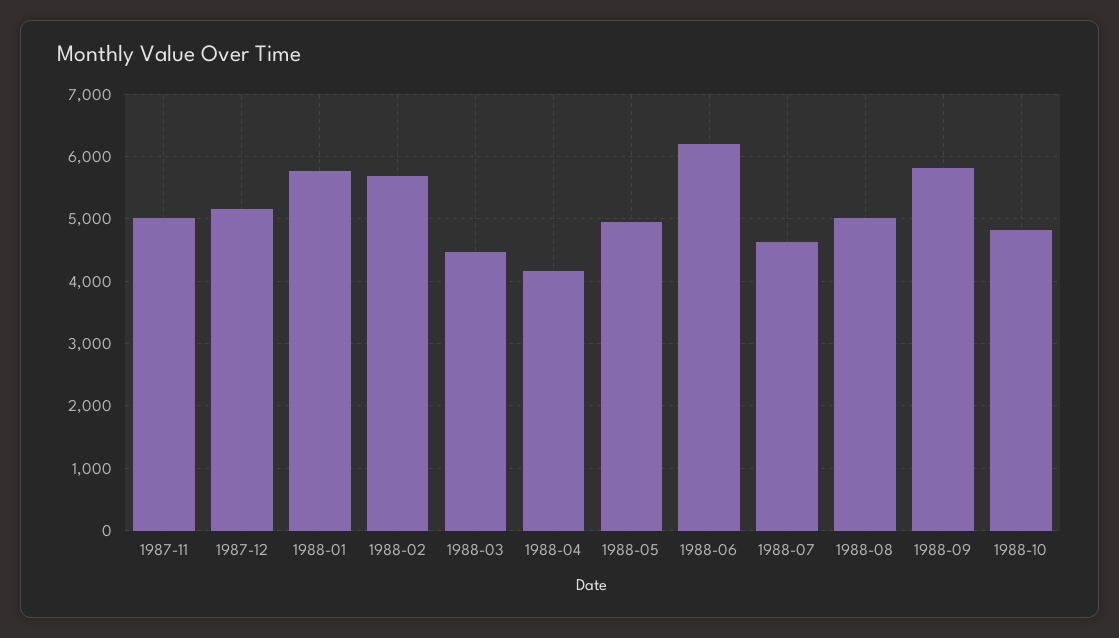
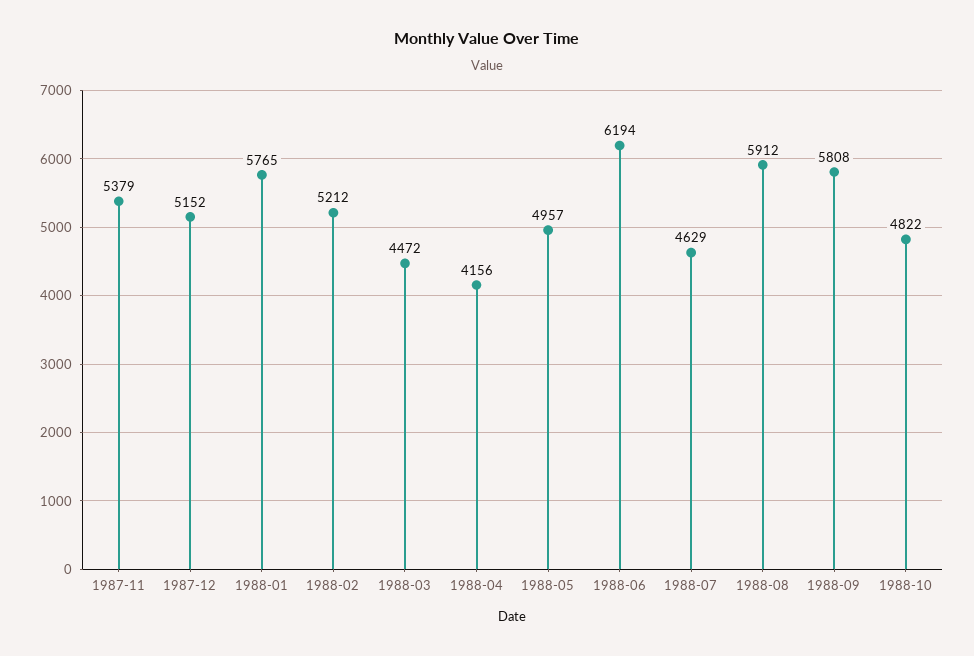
1987-11: 5000 -> 5379
1988-02: 5700 -> 5212
1988-08: 5000 -> 5912

